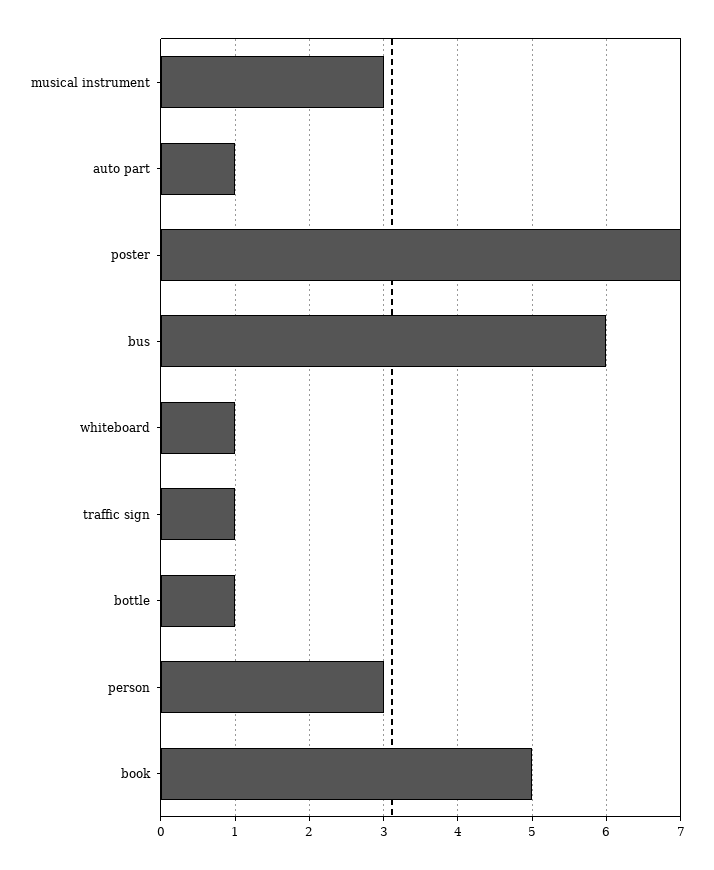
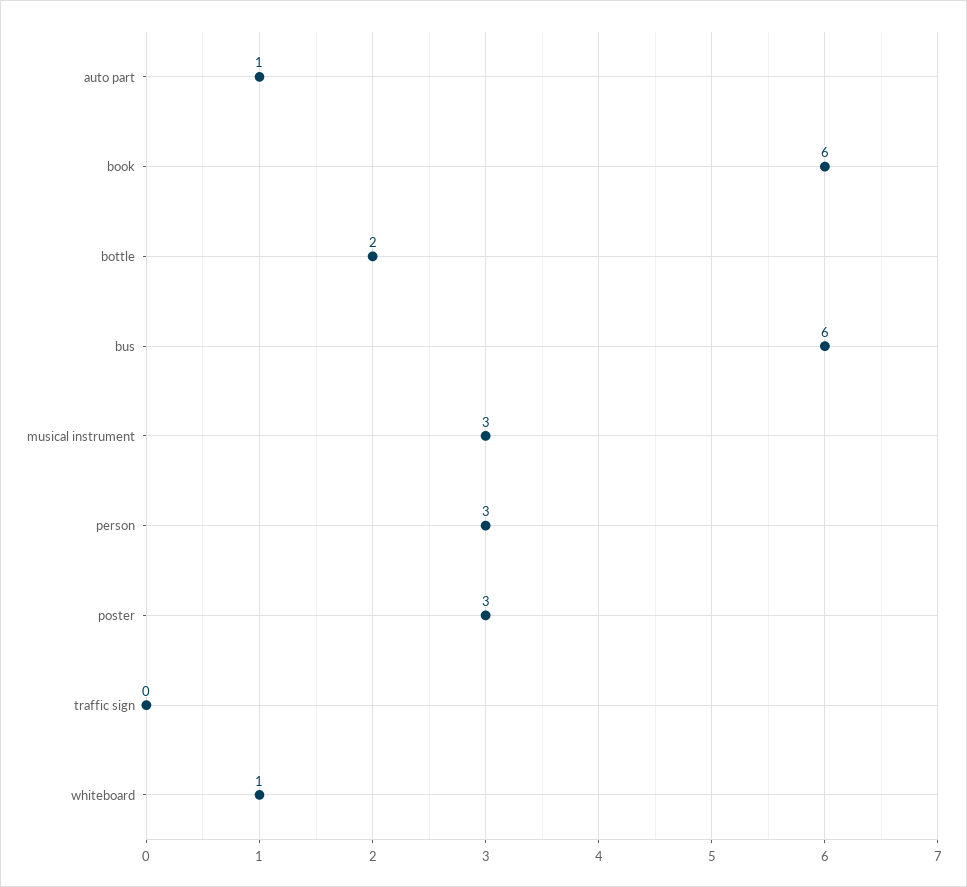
poster: 7 -> 3
traffic sign: 1 -> 0
bottle: 1 -> 2
book: 5 -> 6

